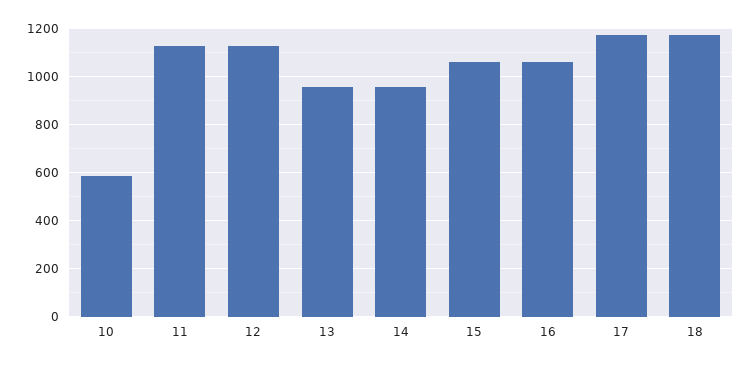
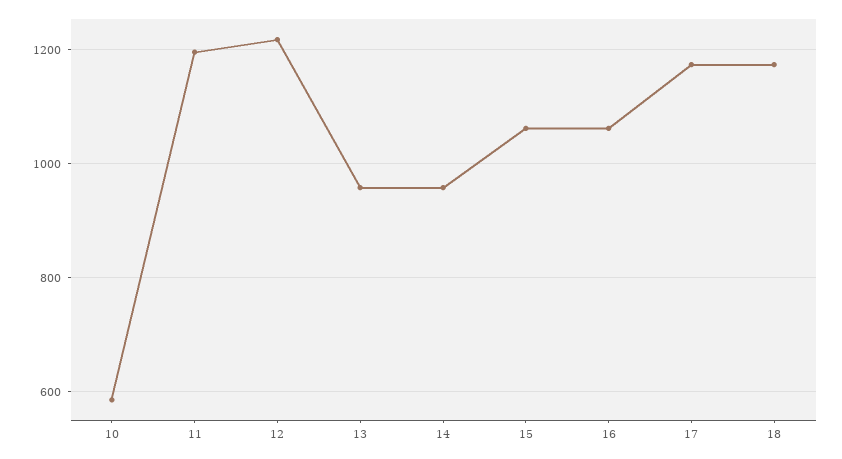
11: 1125 -> 1200
12: 1125 -> 1220

